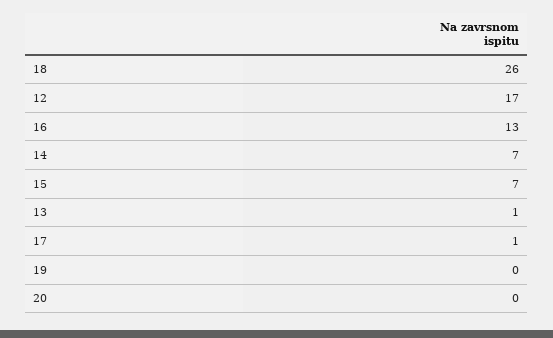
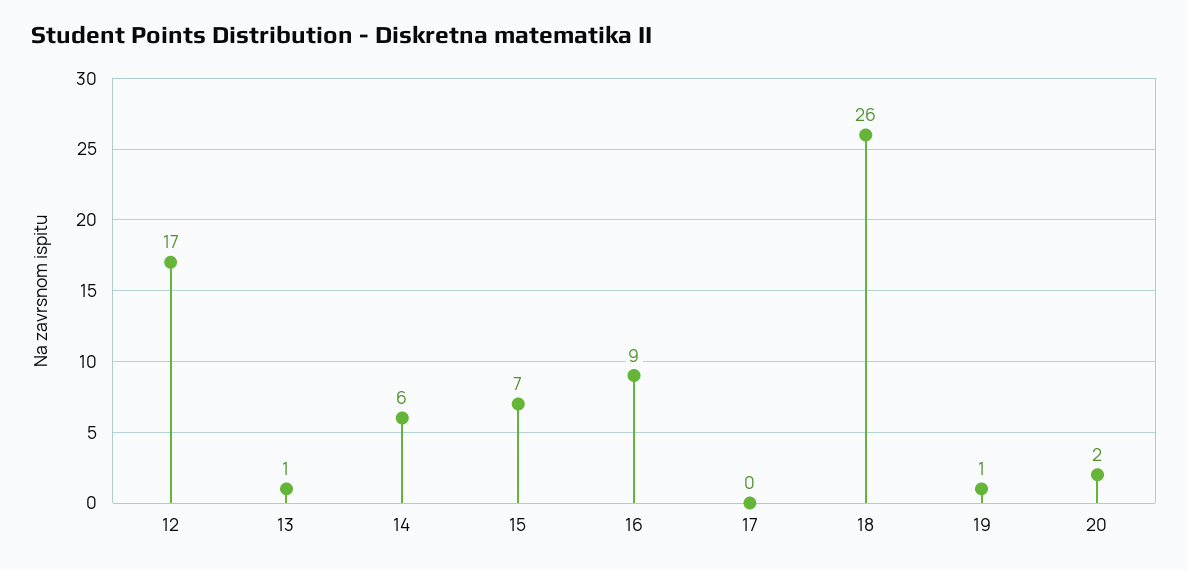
16: 13 -> 9
14: 7 -> 6
17: 1 -> 0
19: 0 -> 1
20: 0 -> 2

